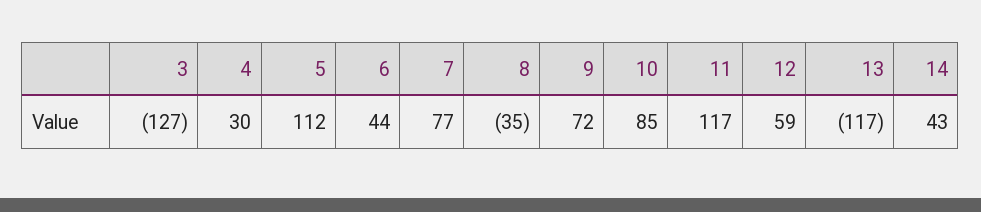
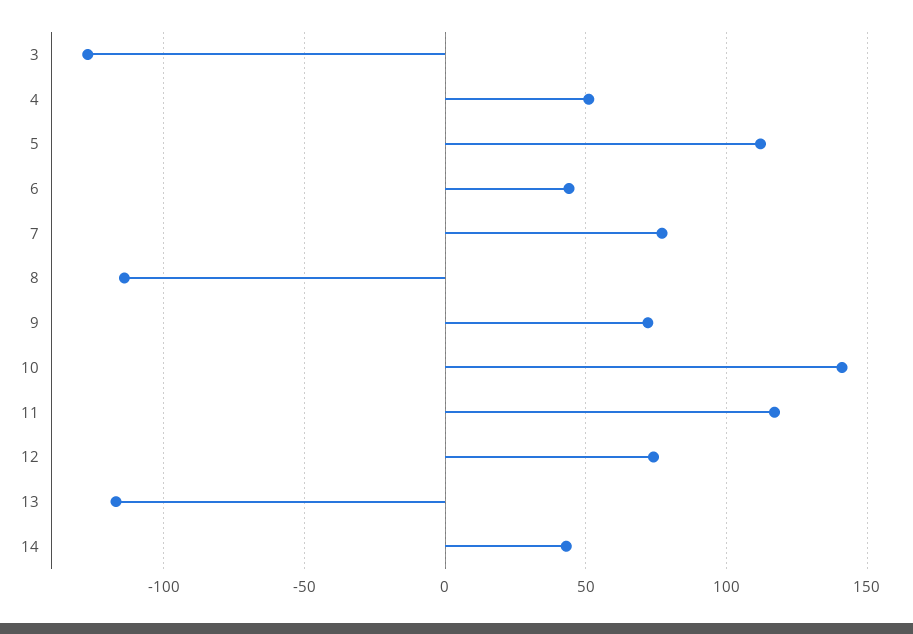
4: 30 -> 50
8: -35 -> -115
10: 85 -> 140
12: 59 -> 75

